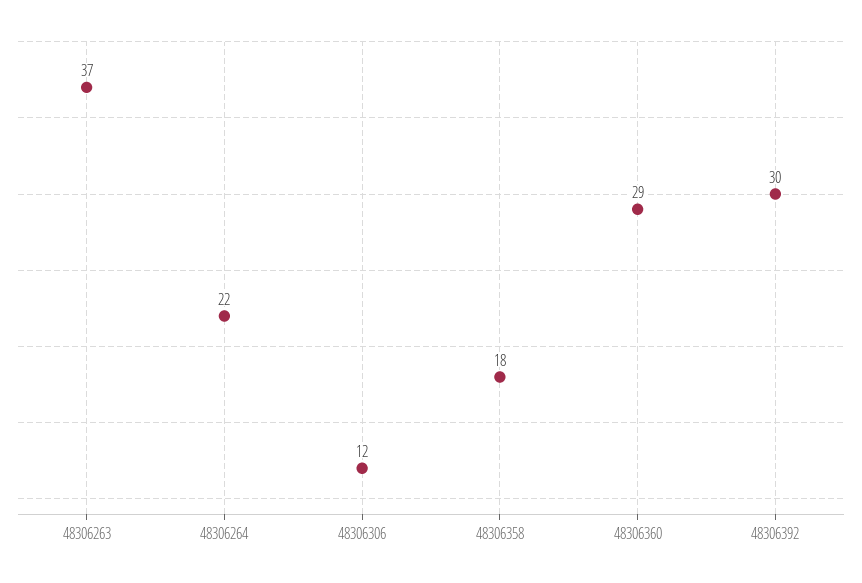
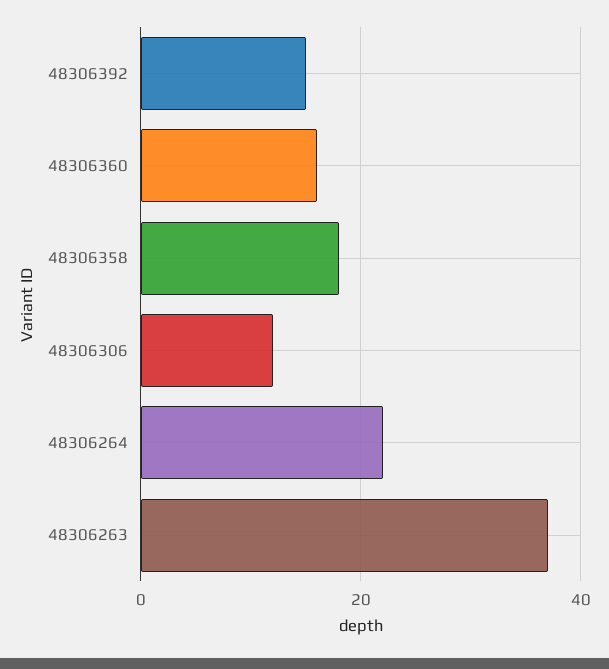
48306360: 29 -> 15
48306392: 30 -> 15

